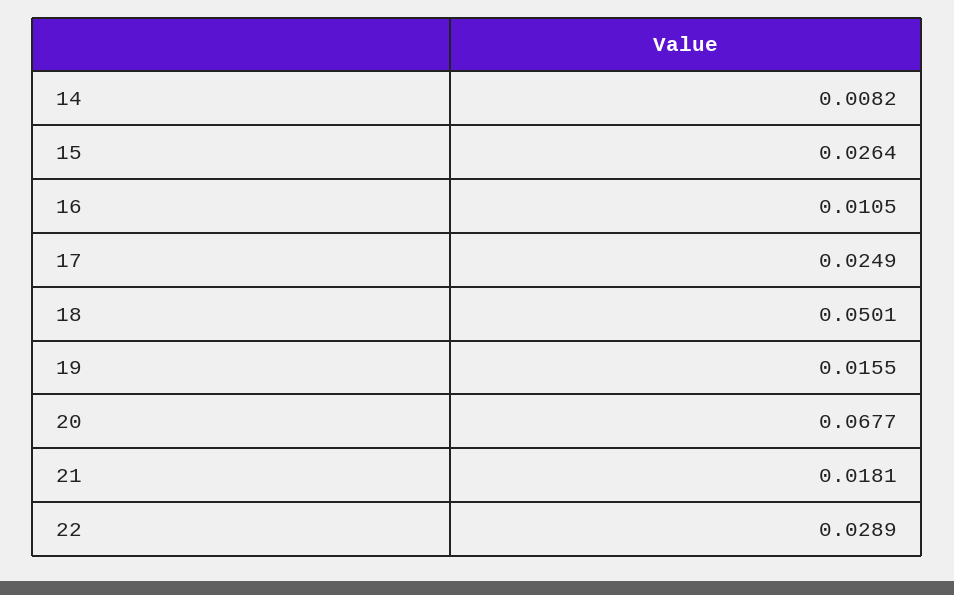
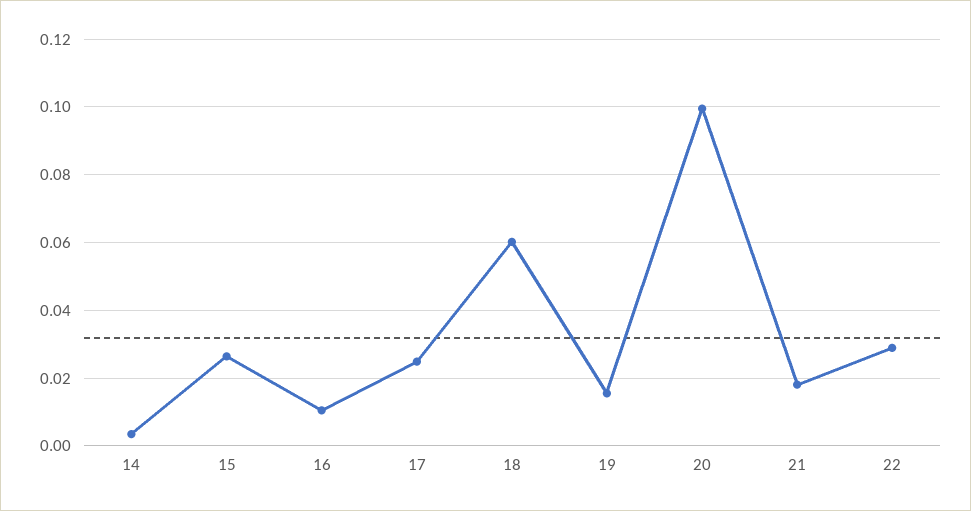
14: 0.0082 -> 0.004
18: 0.0501 -> 0.06
20: 0.0677 -> 0.1

